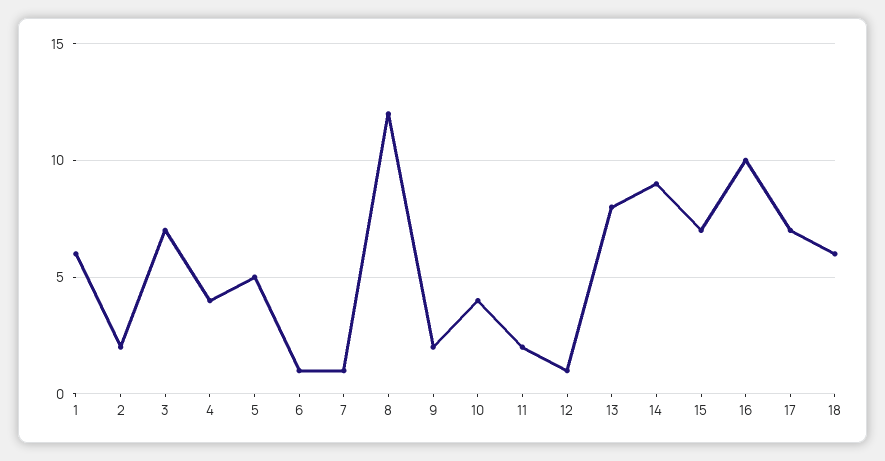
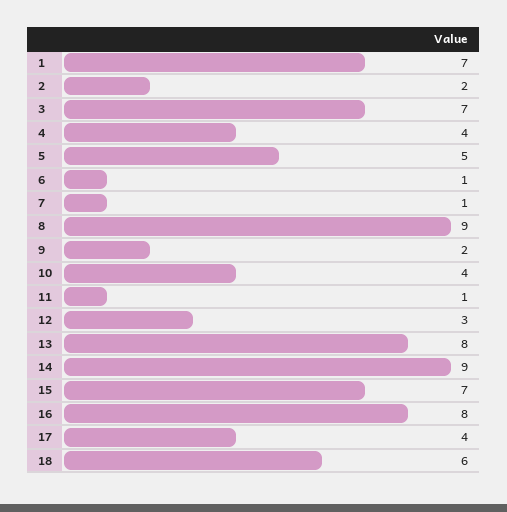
1: 6 -> 7
8: 12 -> 9
11: 2 -> 1
12: 1 -> 3
16: 10 -> 8
17: 7 -> 4

